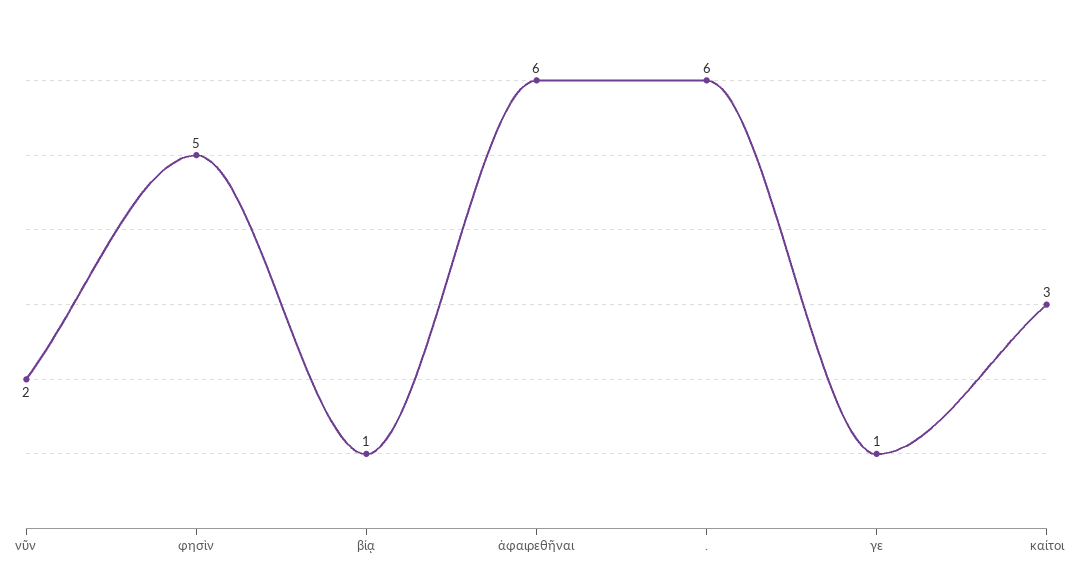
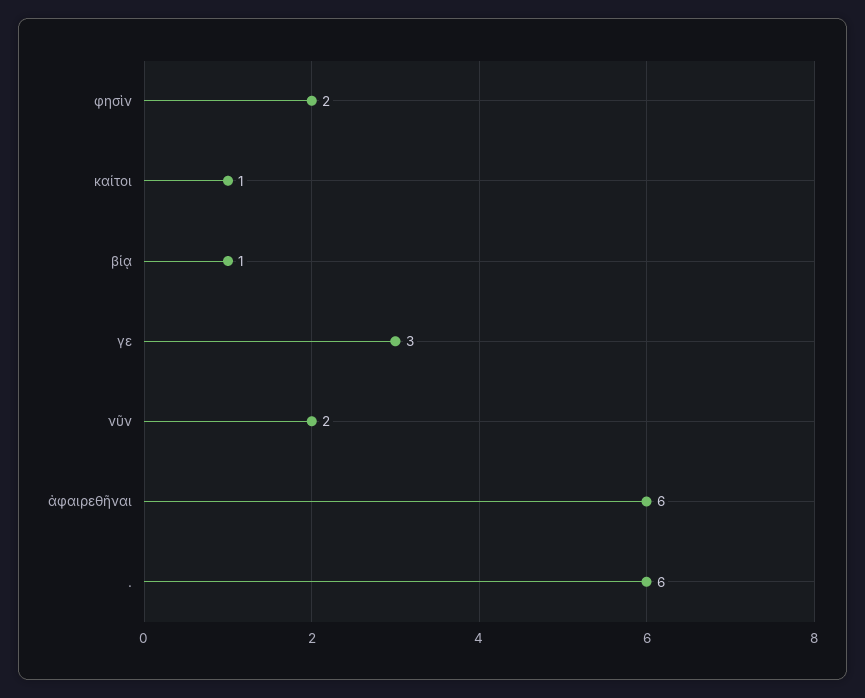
φησὶν: 5 -> 2
γε: 1 -> 3
καίτοι: 3 -> 1

